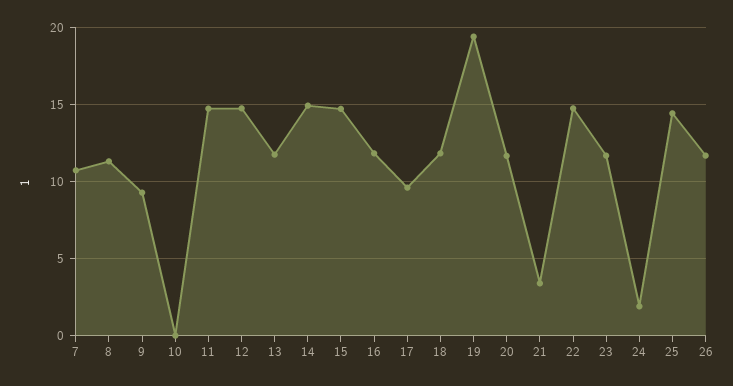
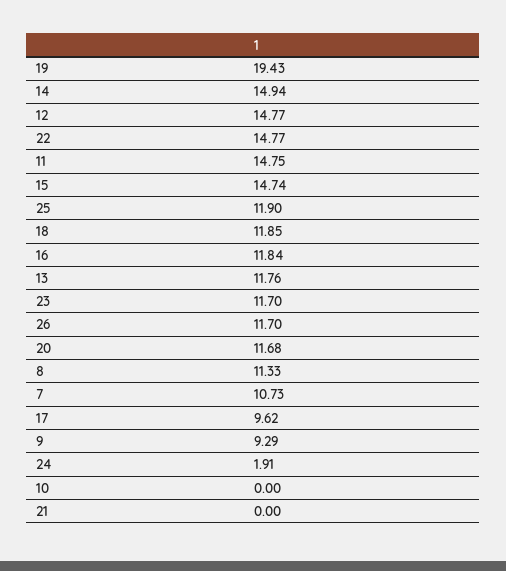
21: 3.5 -> 0
25: 14.5 -> 11.9

